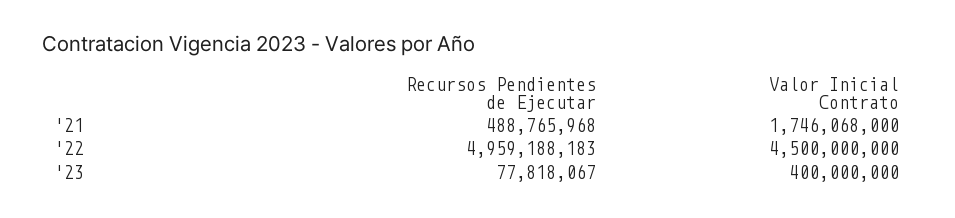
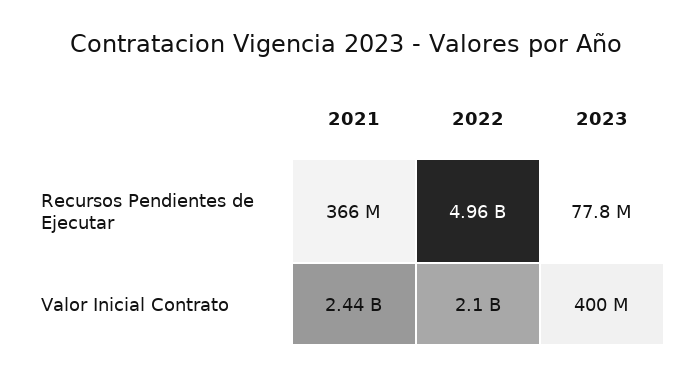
Recursos Pendientes de Ejecutar, '21: 488765968 -> 366000000
Valor Inicial Contrato, '21: 1746068000 -> 2440000000
Valor Inicial Contrato, '22: 4500000000 -> 2100000000

